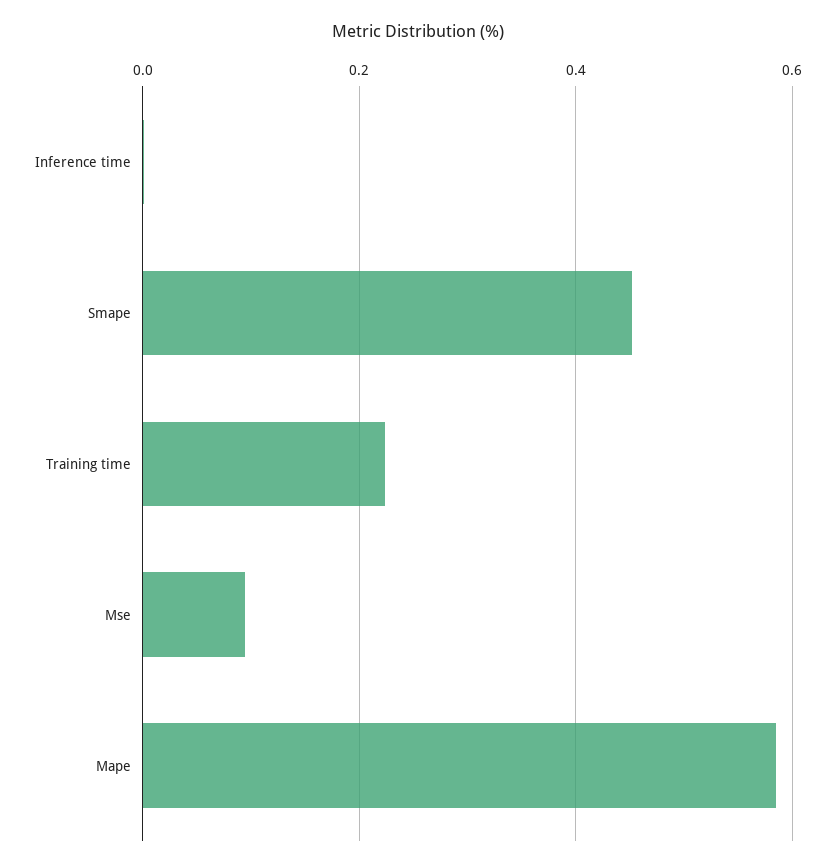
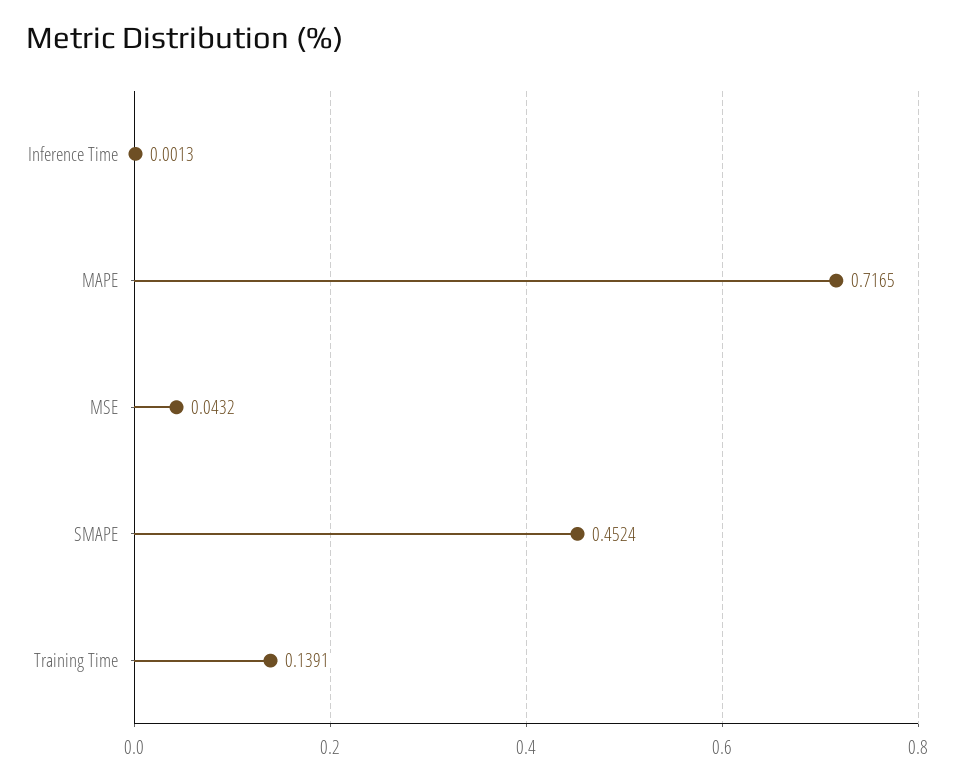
Training time: 0.22 -> 0.1391
Mse: 0.1 -> 0.0432
Mape: 0.58 -> 0.7165

